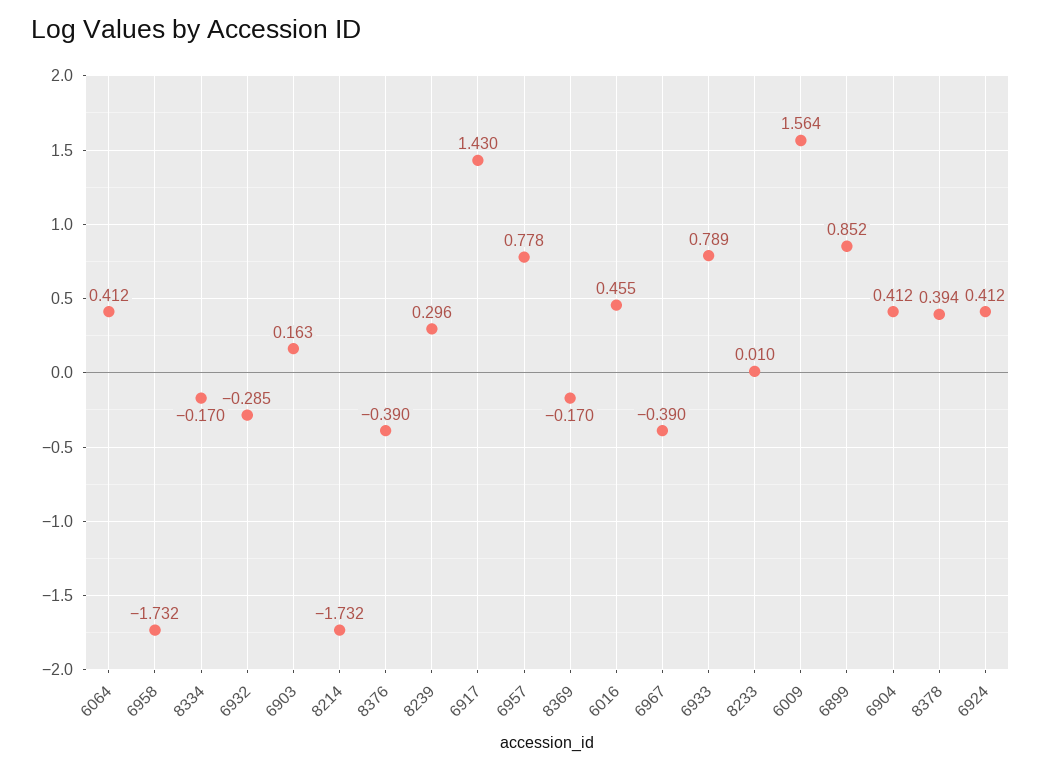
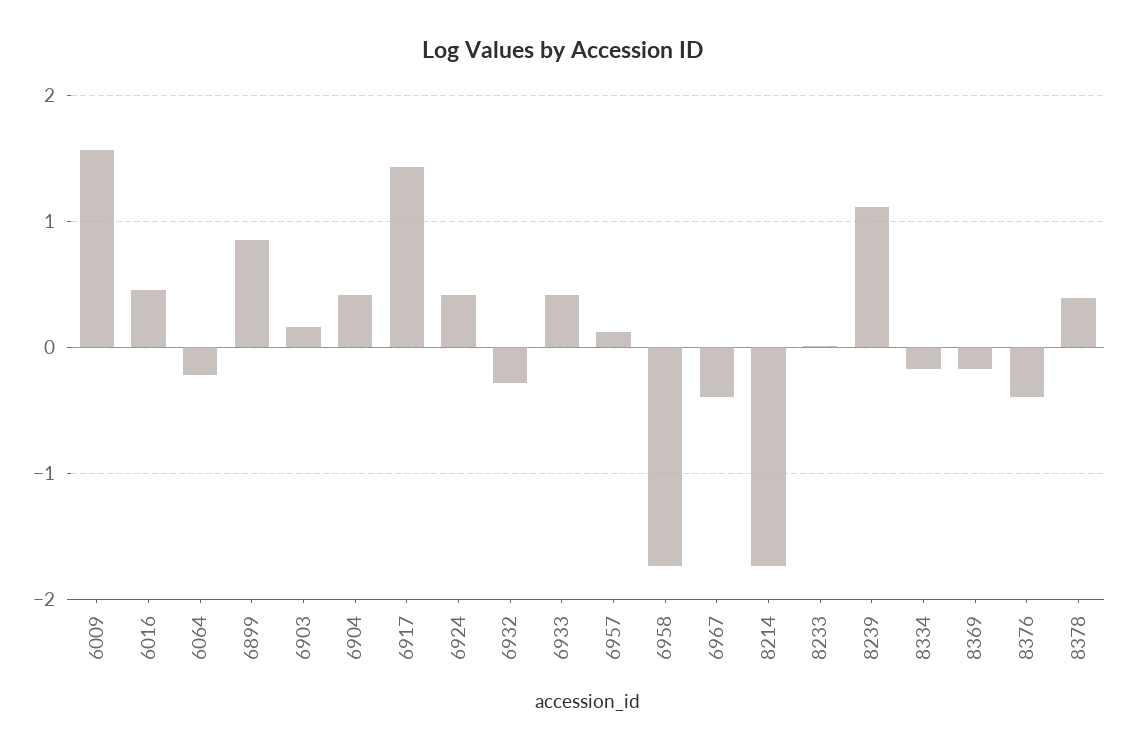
6064: 0.412 -> -0.2
8239: 0.296 -> 1.1
6957: 0.778 -> 0.1
6933: 0.789 -> 0.4

